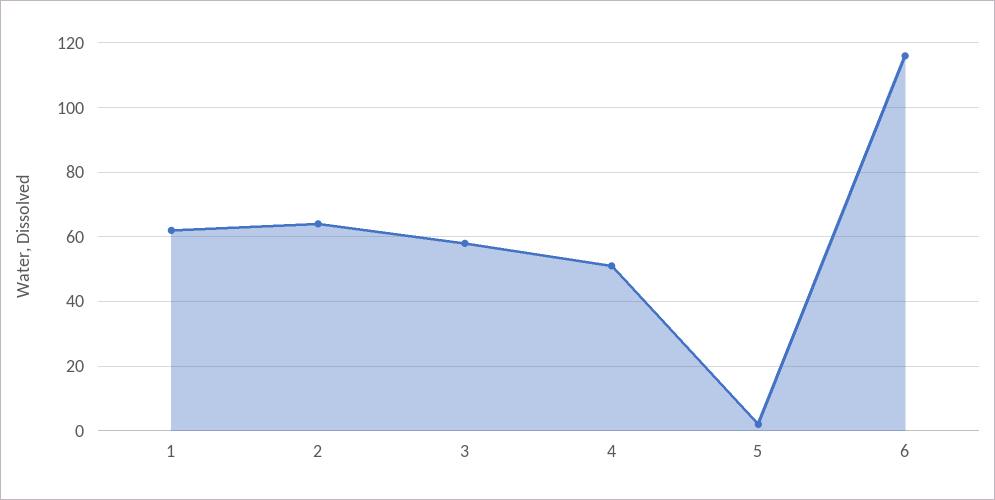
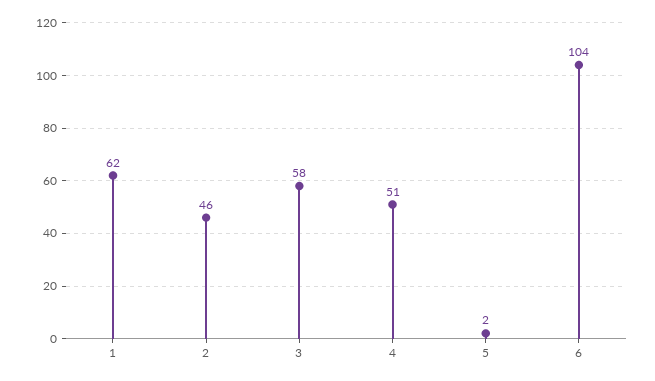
2: 65 -> 46
6: 115 -> 104

